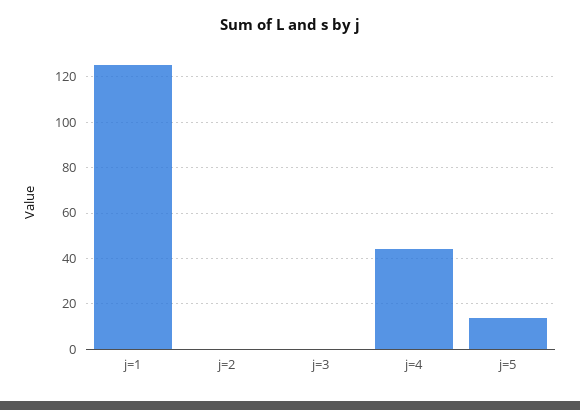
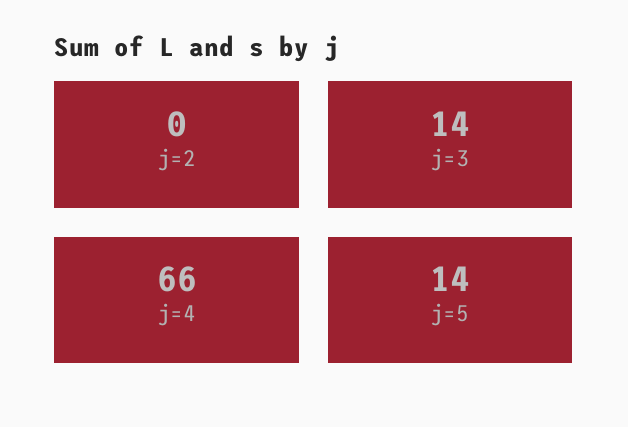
j=1: 125 -> none
j=3: 0 -> 14
j=4: 45 -> 66

